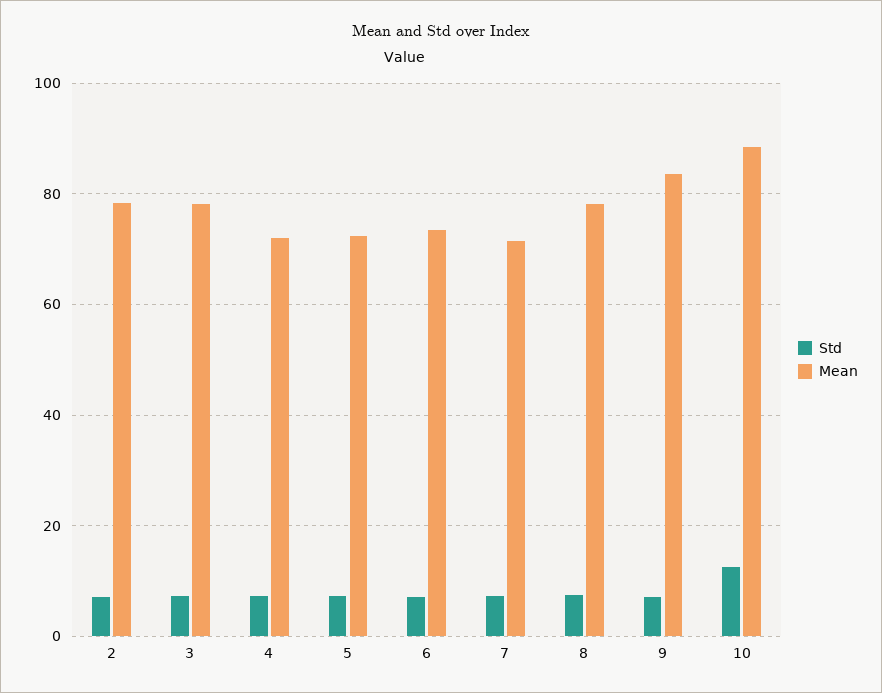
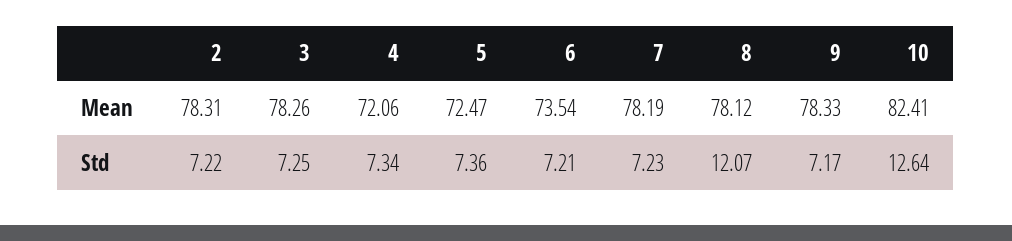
Mean, 7: 72 -> 78.19
Std, 8: 8 -> 12.07
Mean, 9: 84 -> 78.33
Mean, 10: 88 -> 82.41

